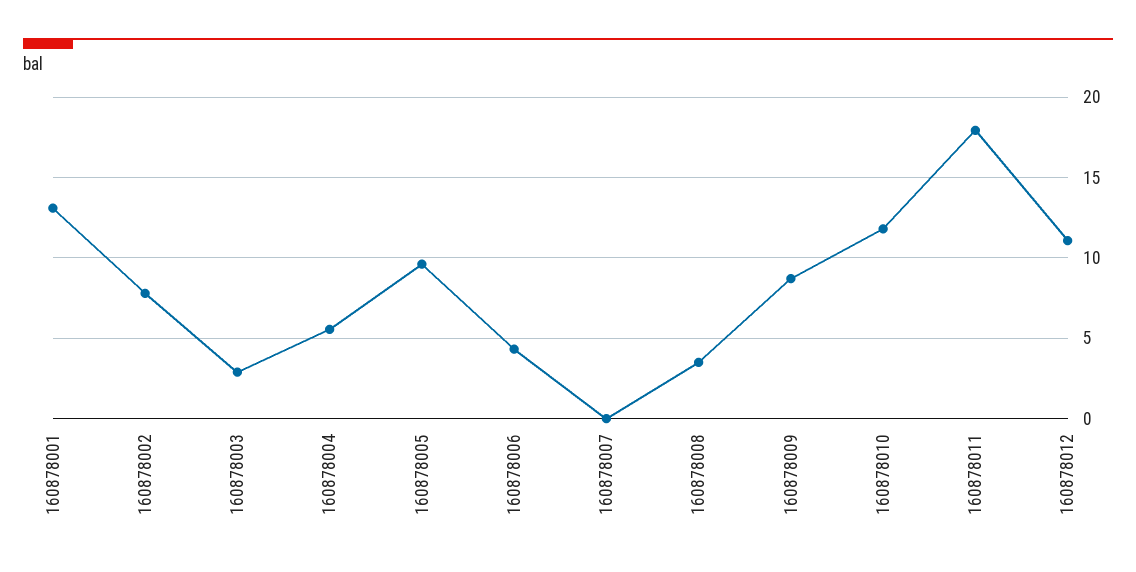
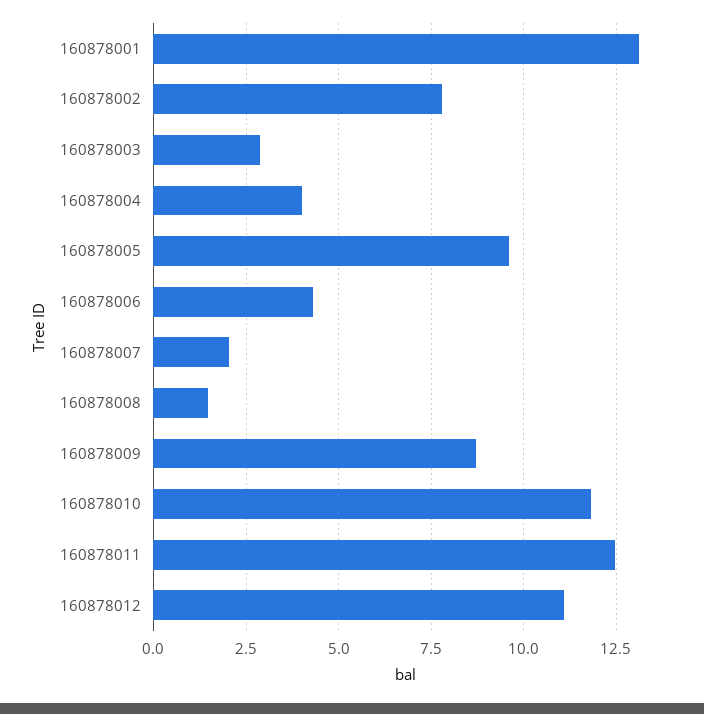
160878004: 5.5 -> 4
160878007: 0 -> 2
160878008: 3.5 -> 1.5
160878011: 18 -> 12.5

